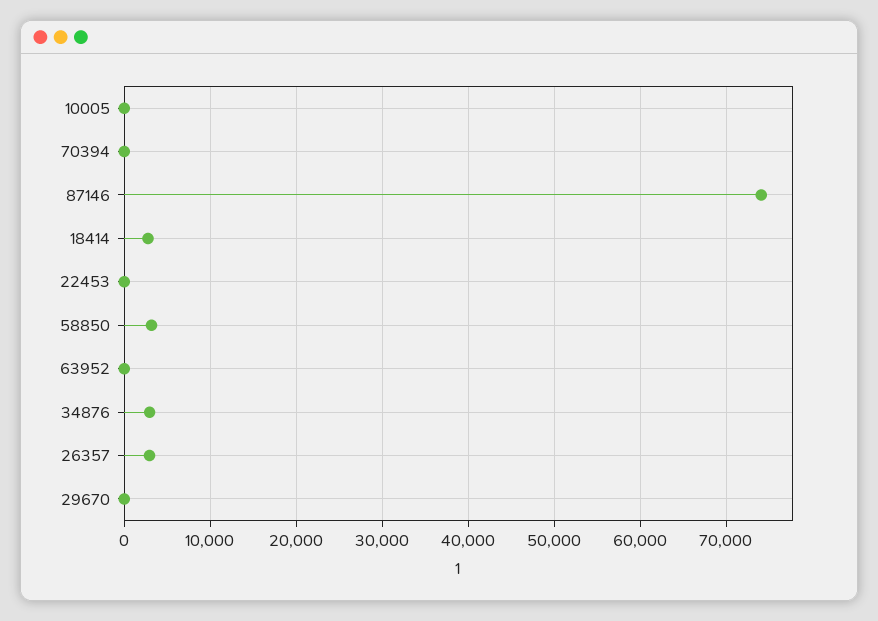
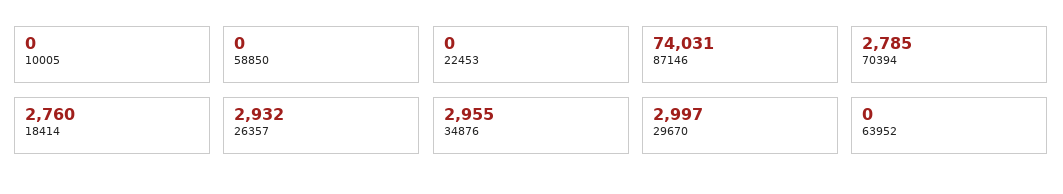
70394: 0 -> 2785
58850: 3000 -> 0
29670: 0 -> 2997

